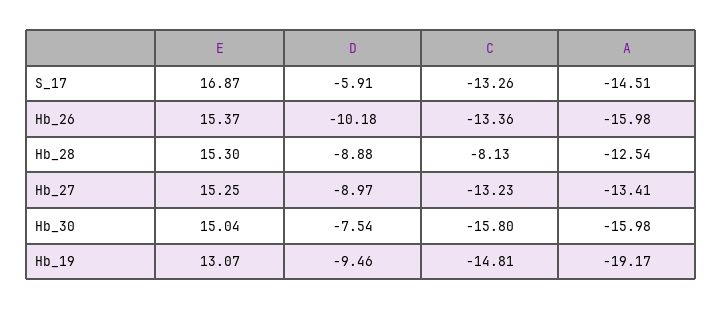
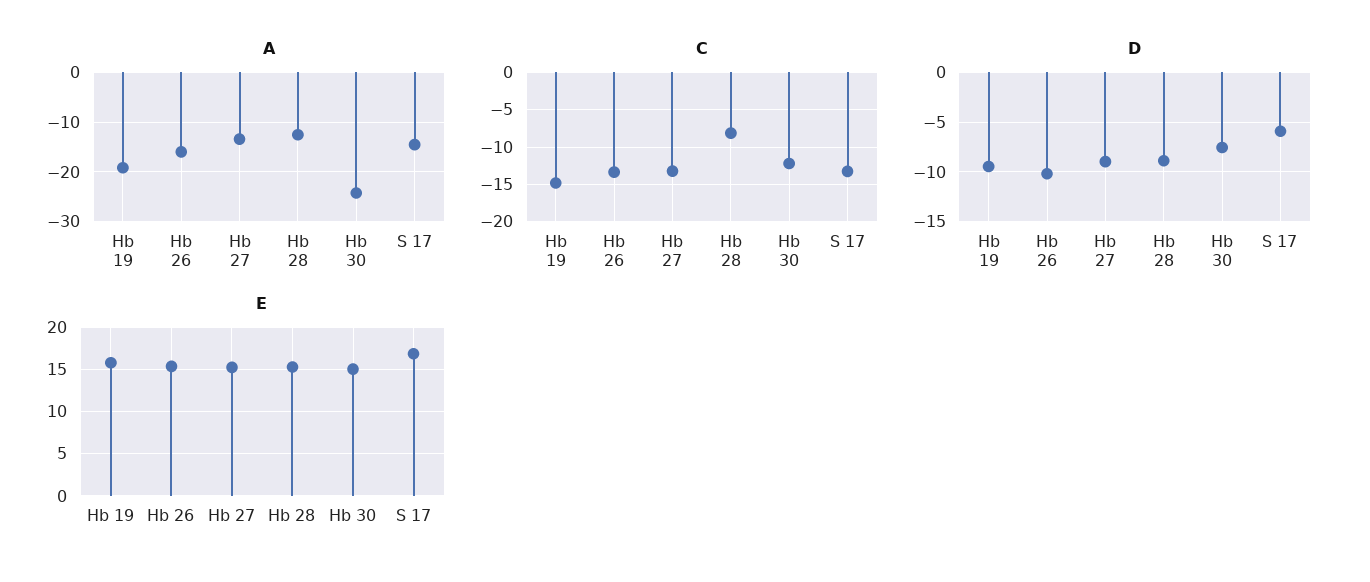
C, Hb_30: -15.8 -> -12
A, Hb_30: -15.98 -> -24
E, Hb_19: 13.07 -> 16

